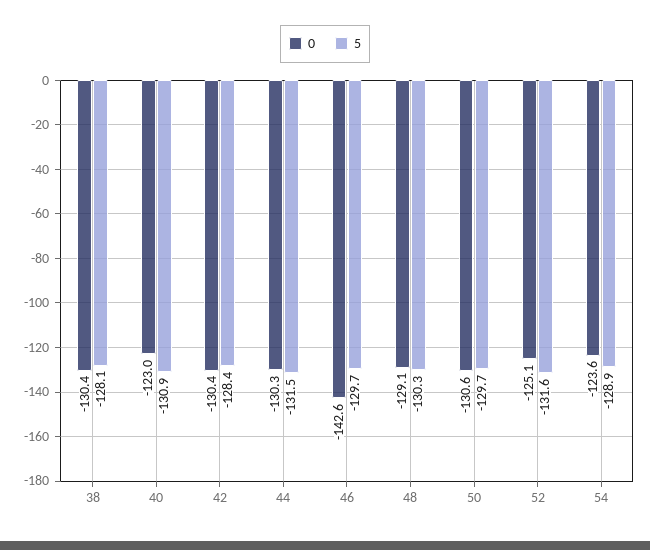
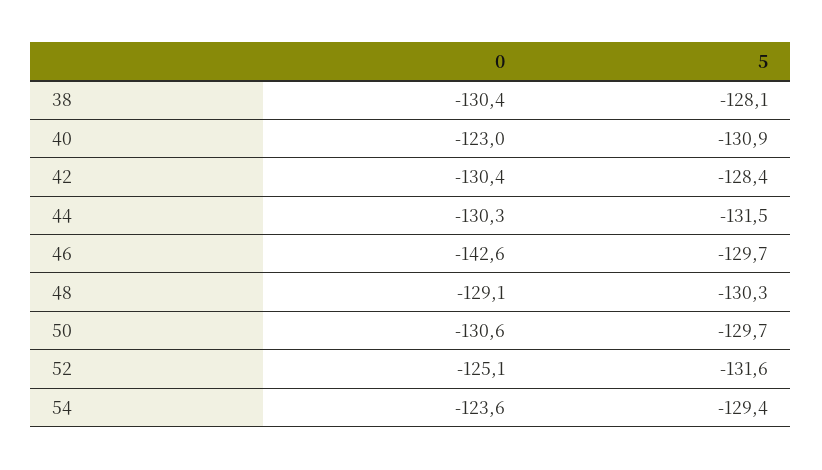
5, 54: -128.9 -> -129.4

